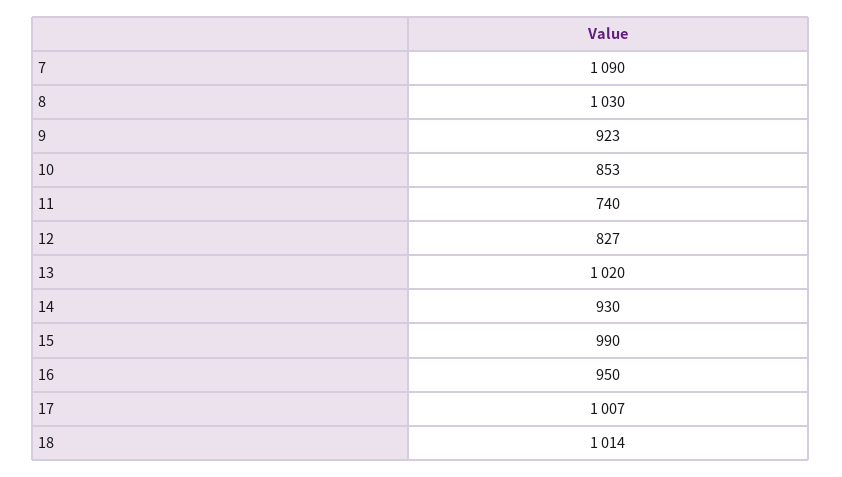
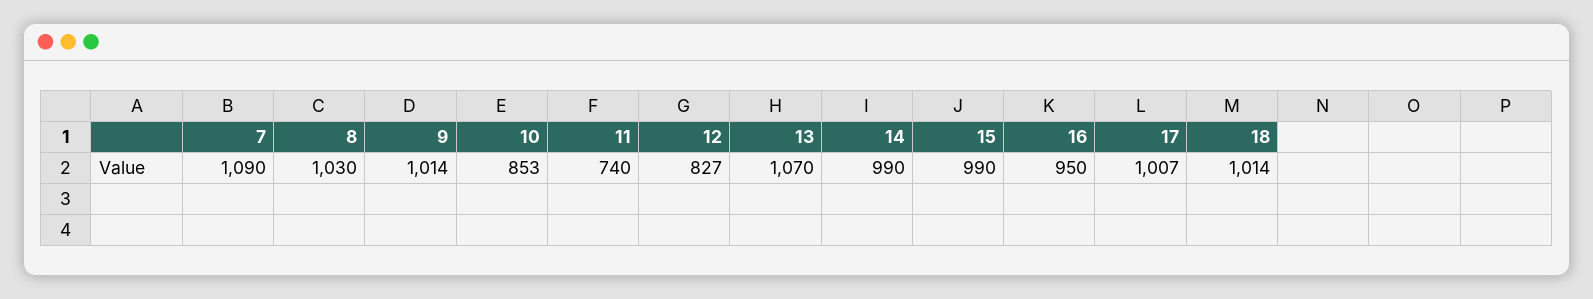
9: 923 -> 1014
13: 1020 -> 1070
14: 930 -> 990

